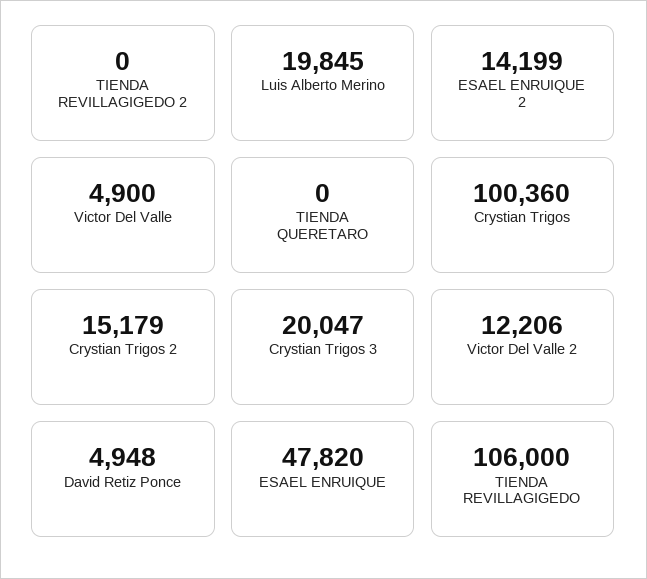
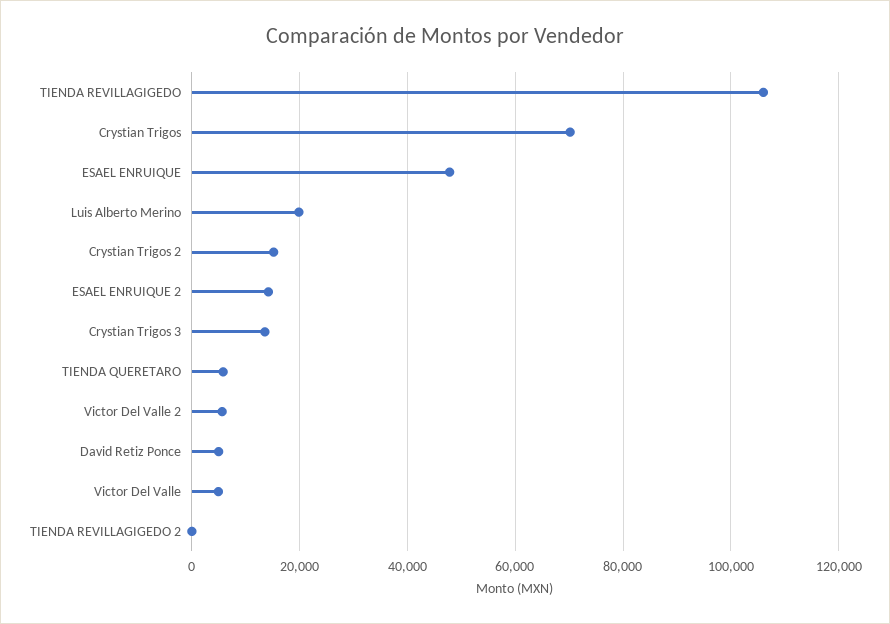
TIENDA QUERETARO: 0 -> 6000
Crystian Trigos: 100360 -> 70000
Crystian Trigos 3: 20047 -> 14000
Victor Del Valle 2: 12206 -> 6000

